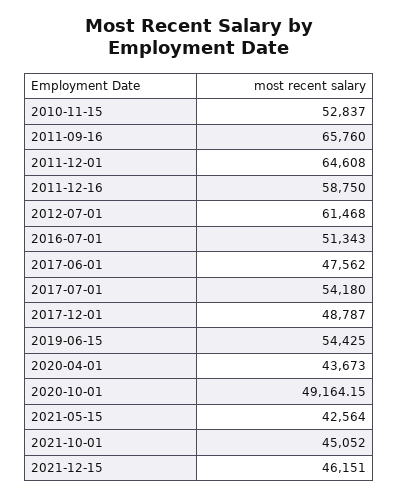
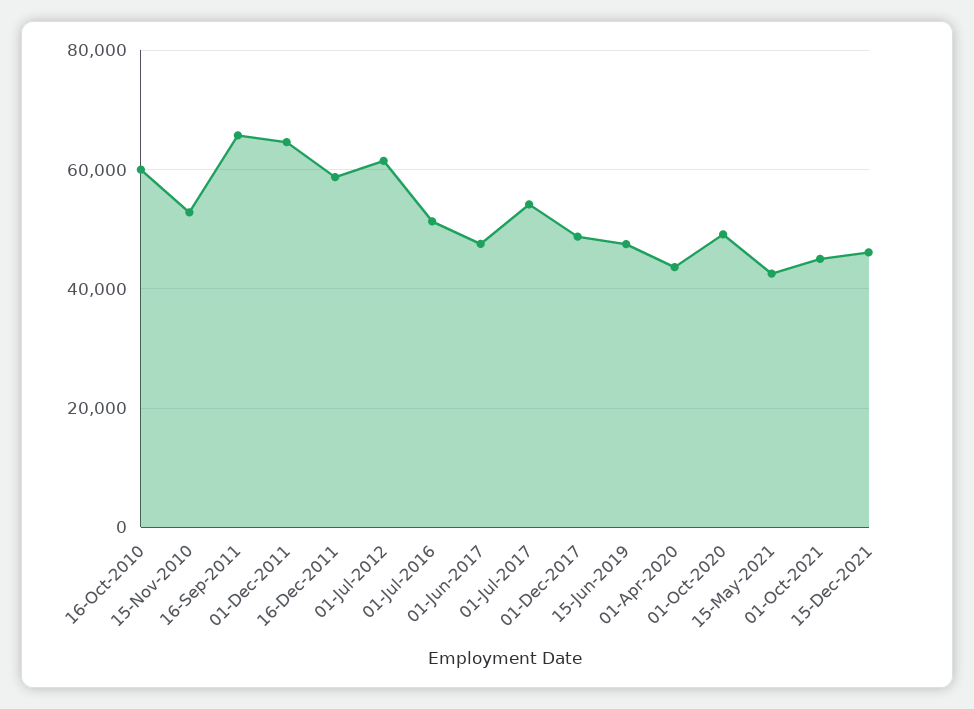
2019-06-15: 54425 -> 48000
16-Oct-2010: none -> 60000

